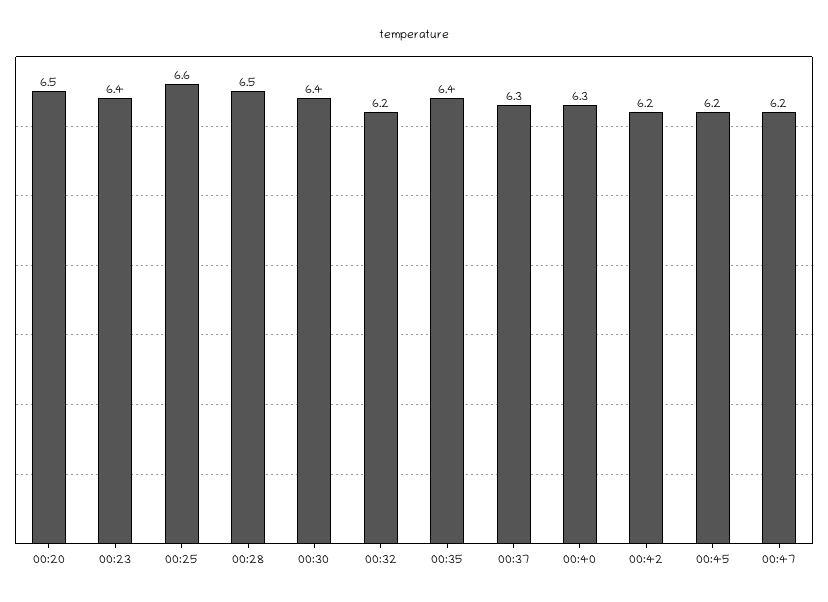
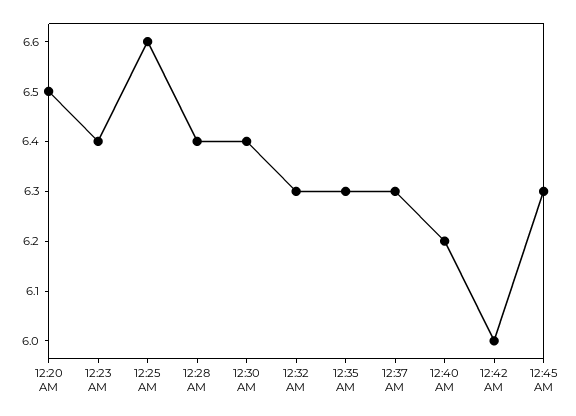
00:28: 6.5 -> 6.4
00:32: 6.2 -> 6.3
00:35: 6.4 -> 6.3
00:40: 6.3 -> 6.2
00:42: 6.2 -> 6
00:45: 6.2 -> 6.3
00:47: 6.2 -> none

